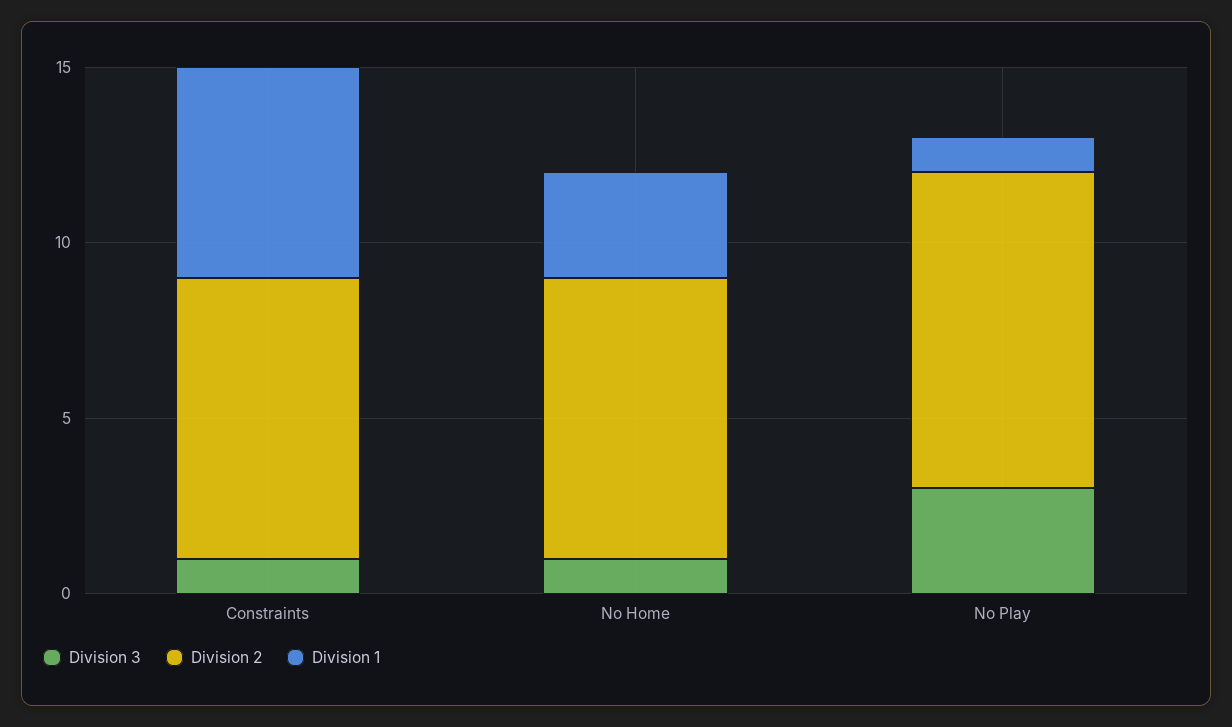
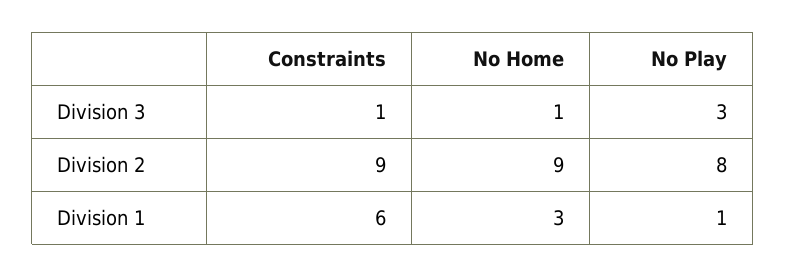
Division 2, Constraints: 8 -> 9
Division 2, No Home: 8 -> 9
Division 2, No Play: 9 -> 8

